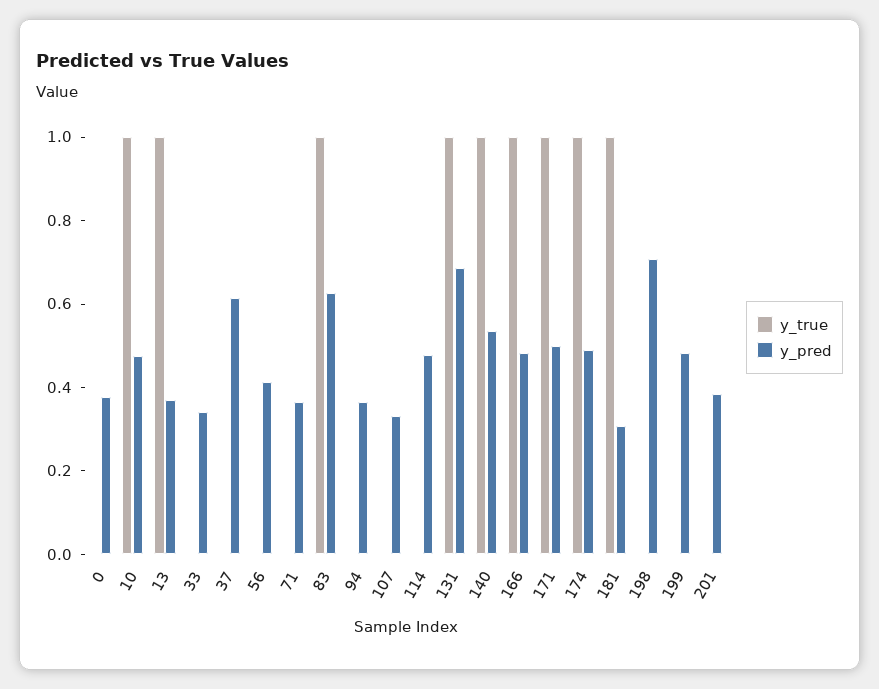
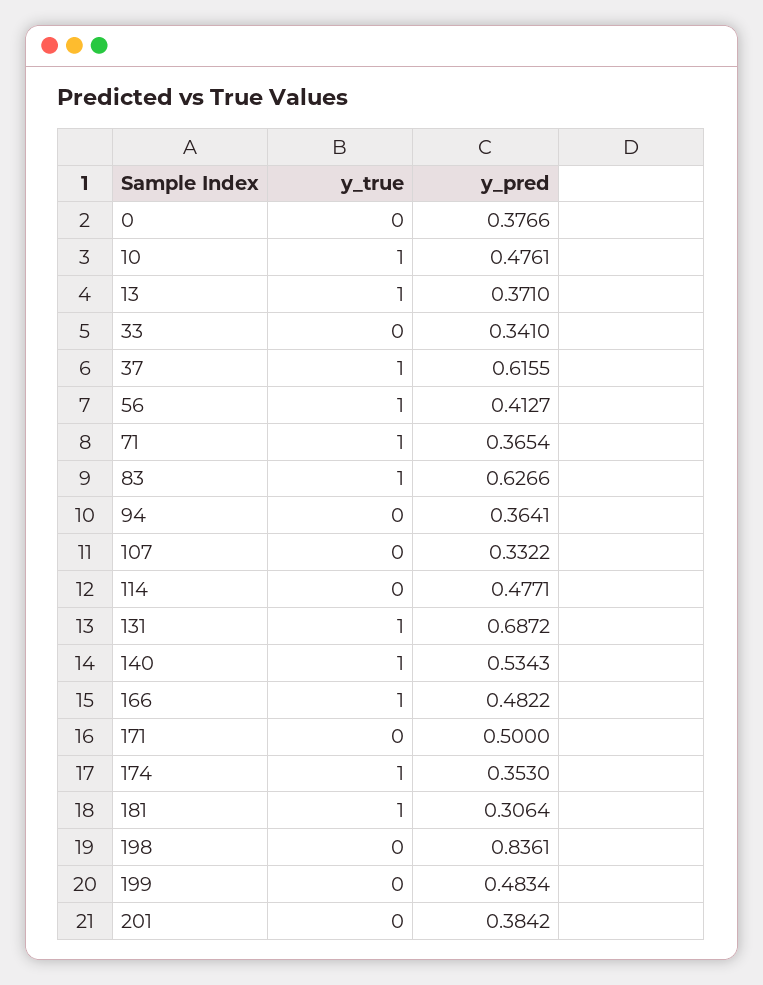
y_true, 37: 0 -> 1
y_true, 56: 0 -> 1
y_true, 71: 0 -> 1
y_true, 171: 1 -> 0
y_pred, 174: 0.5 -> 0.353
y_pred, 198: 0.7 -> 0.8361

